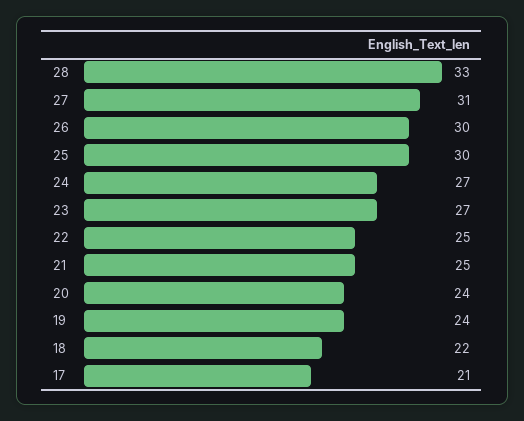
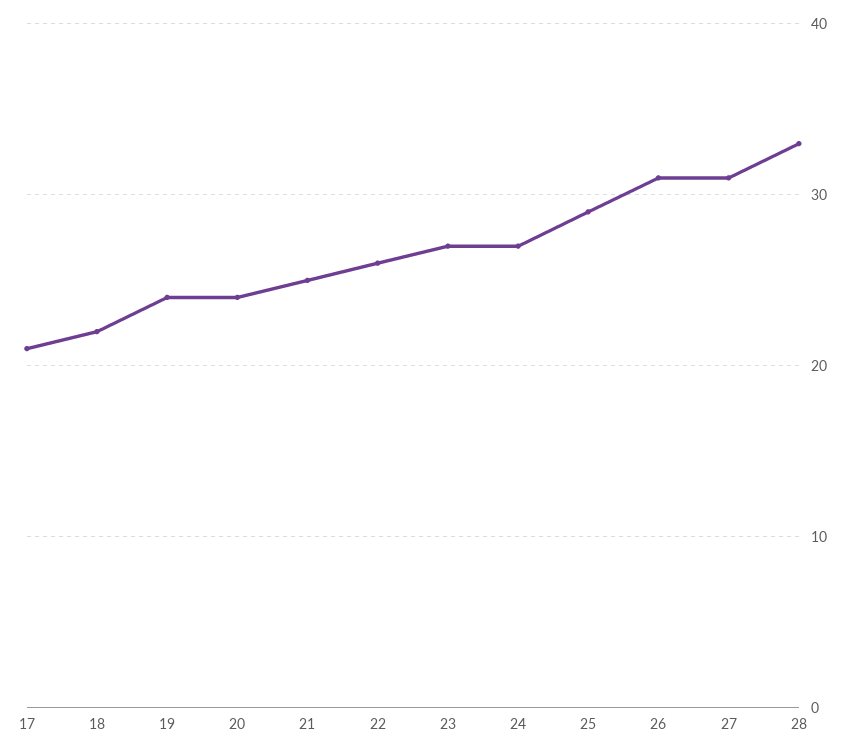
26: 30 -> 31
25: 30 -> 29
22: 25 -> 26

